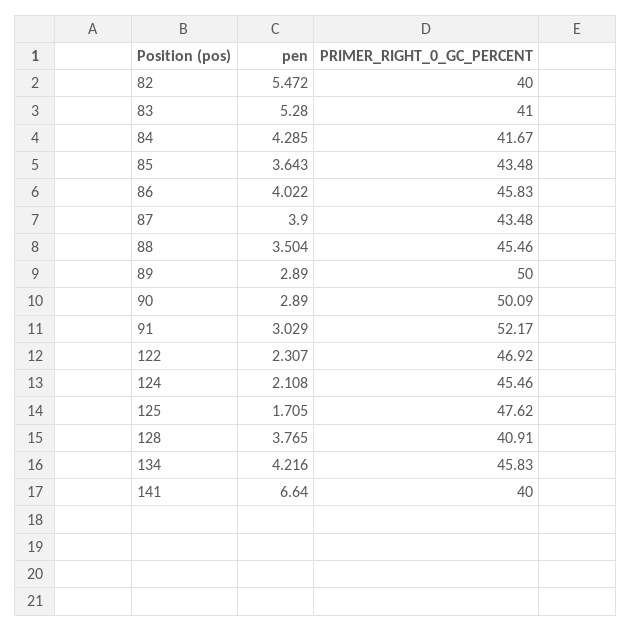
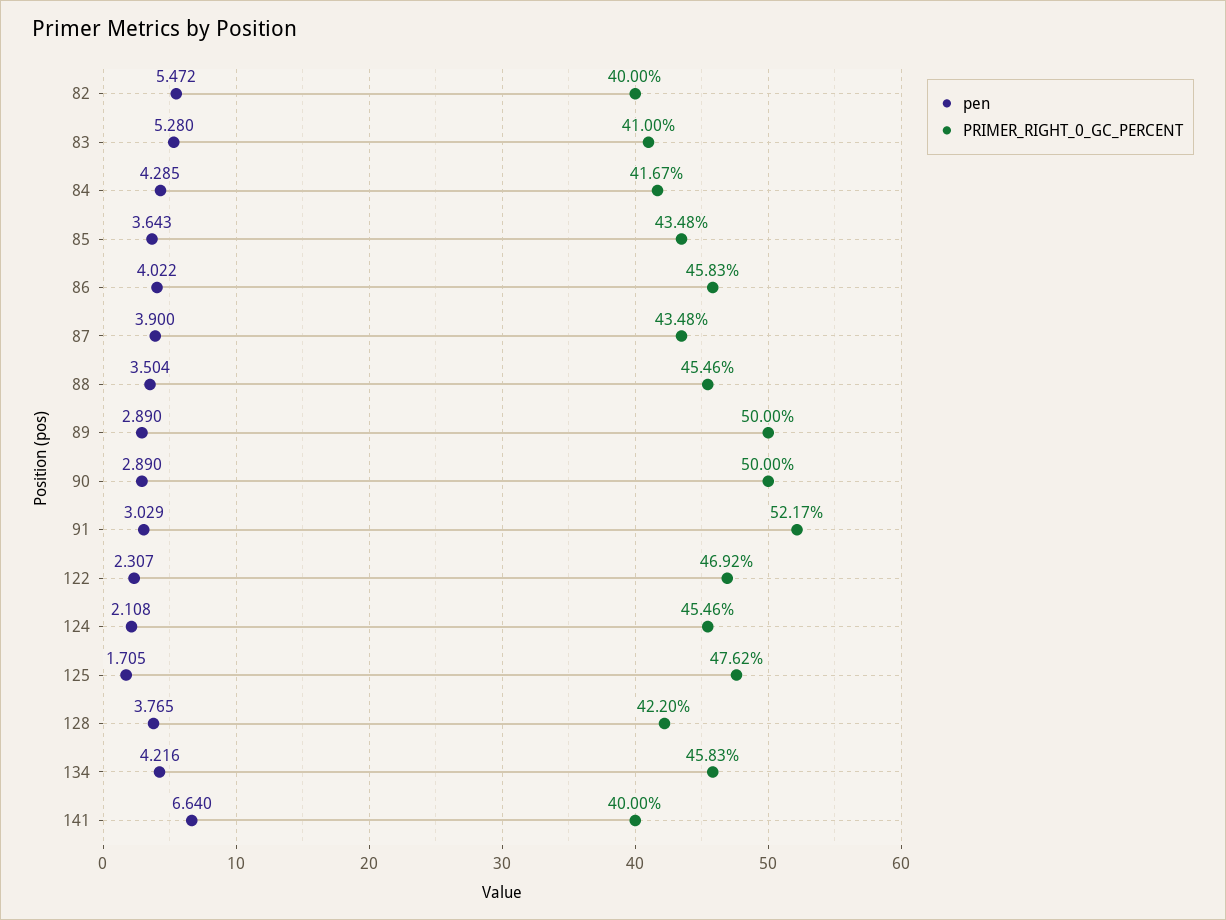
PRIMER_RIGHT_0_GC_PERCENT, 90: 50.09 -> 50
PRIMER_RIGHT_0_GC_PERCENT, 128: 40.91 -> 42.2

